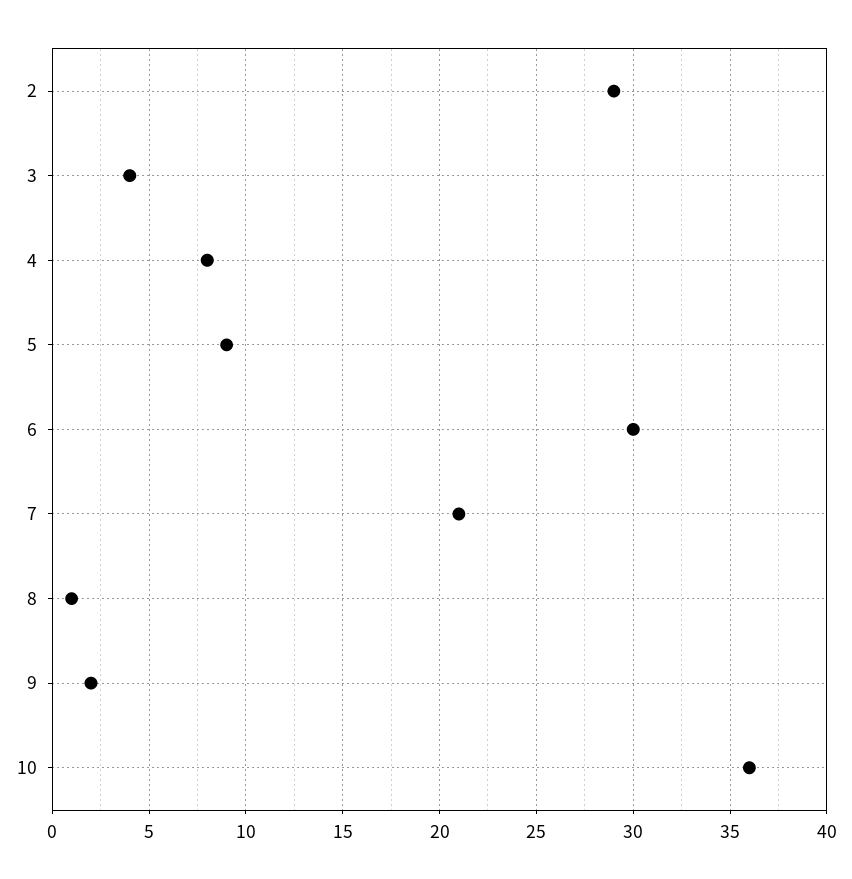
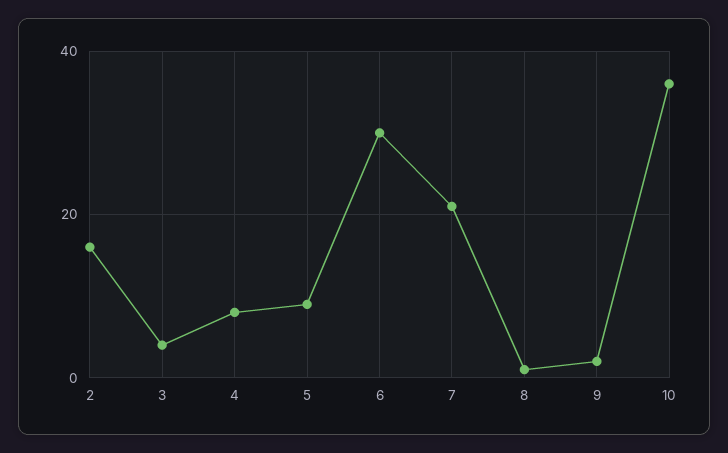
2: 29 -> 15

